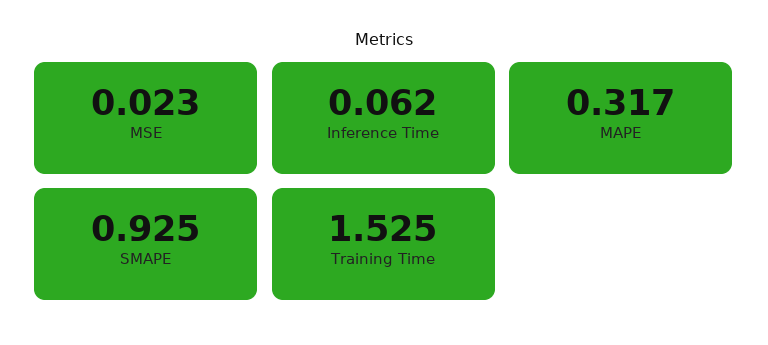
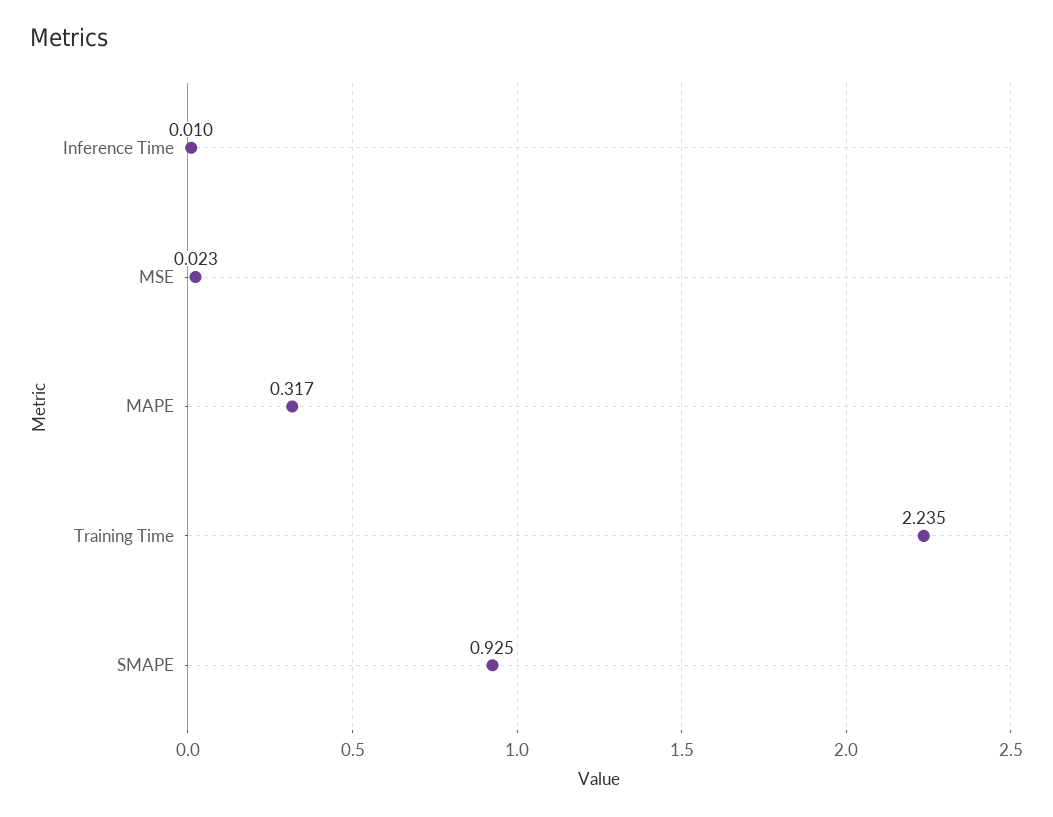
Inference Time: 0.062 -> 0.01
Training Time: 1.525 -> 2.235

